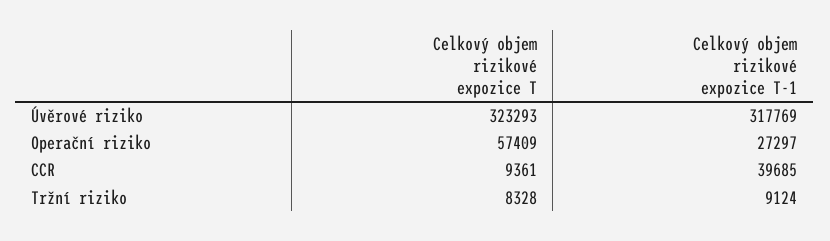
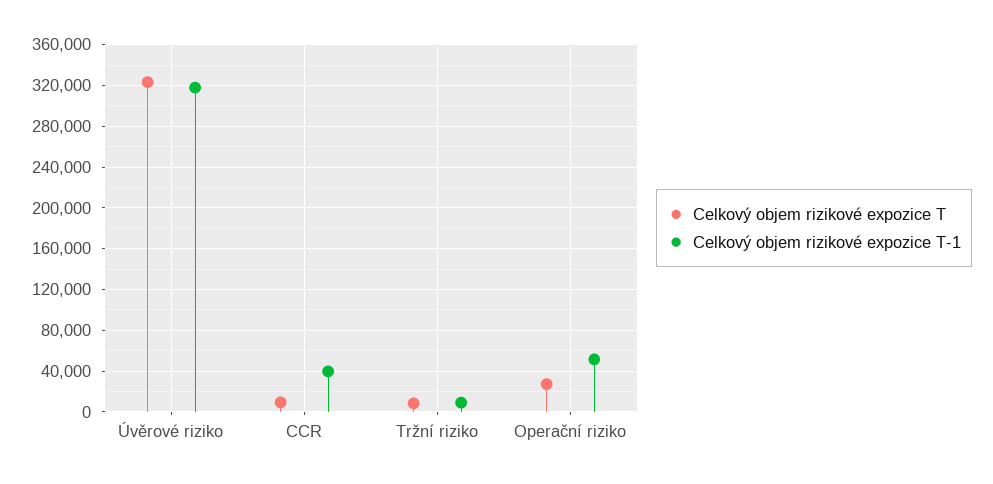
Celkový objem rizikové expozice T, Operační riziko: 57409 -> 30000
Celkový objem rizikové expozice T-1, Operační riziko: 27297 -> 50000

